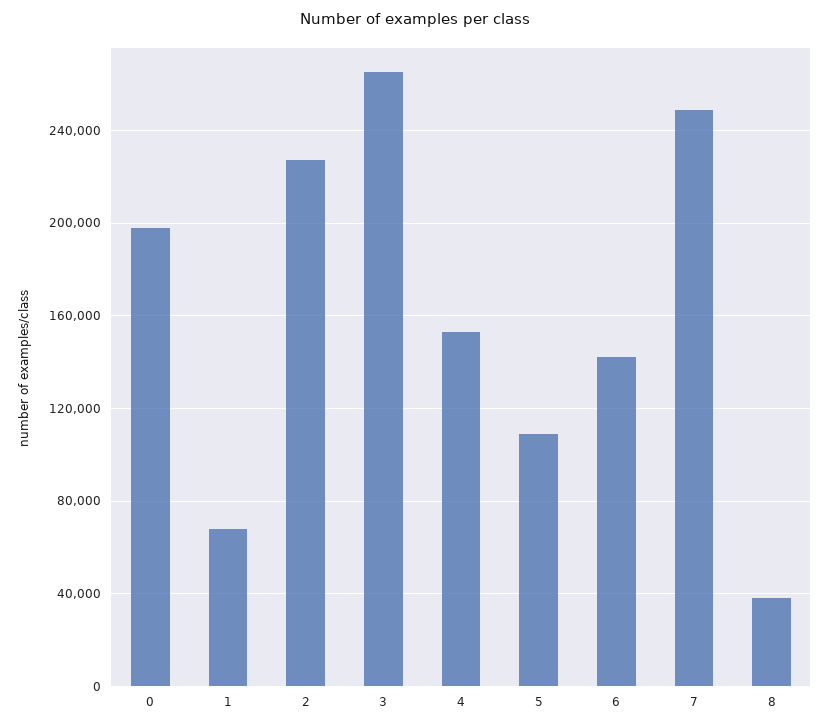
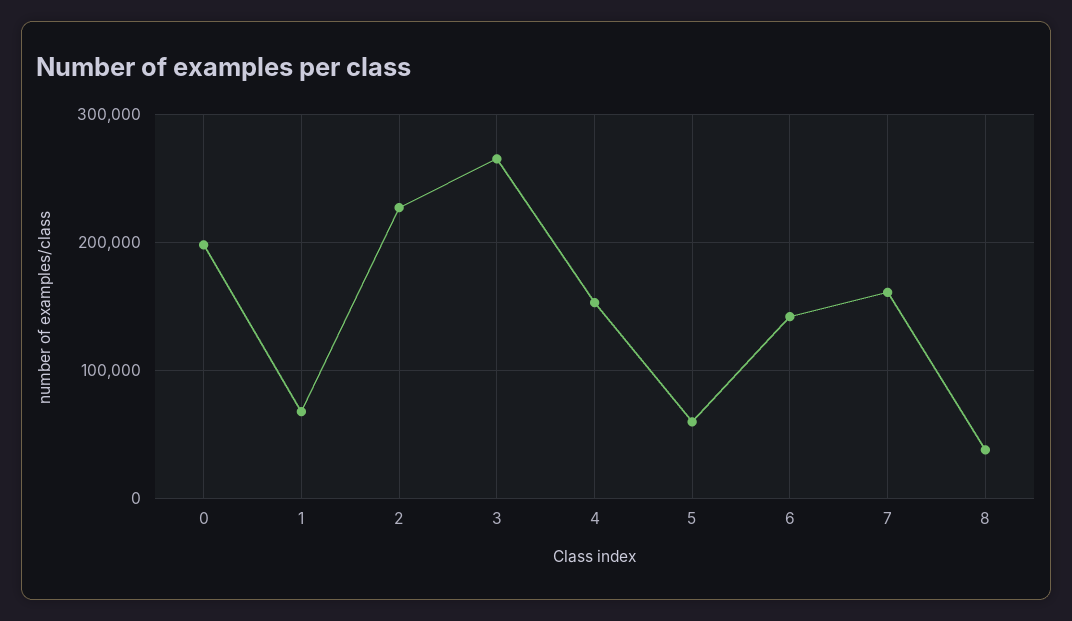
5: 110000 -> 60000
7: 250000 -> 160000

